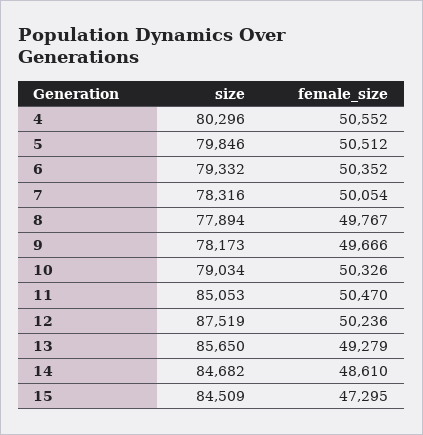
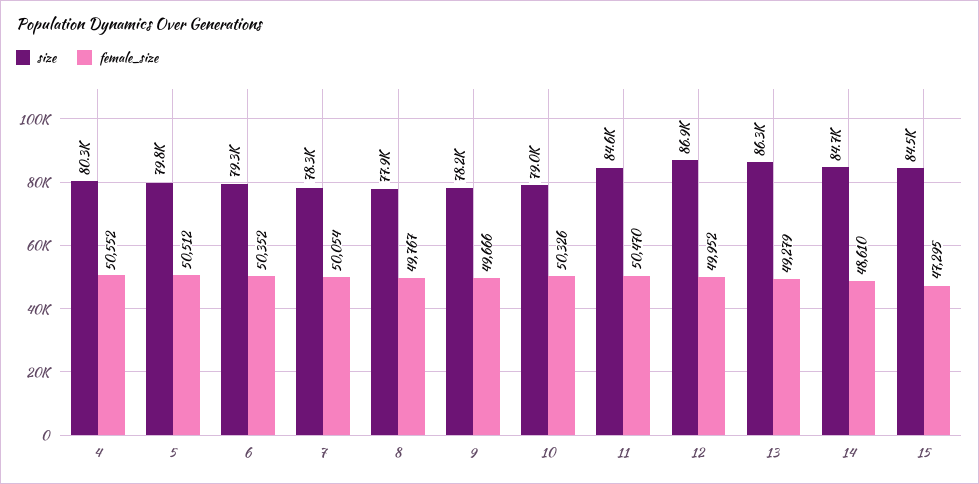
size, 11: 85053 -> 84600
size, 12: 87519 -> 86900
female_size, 12: 50236 -> 49952
size, 13: 85650 -> 86300

